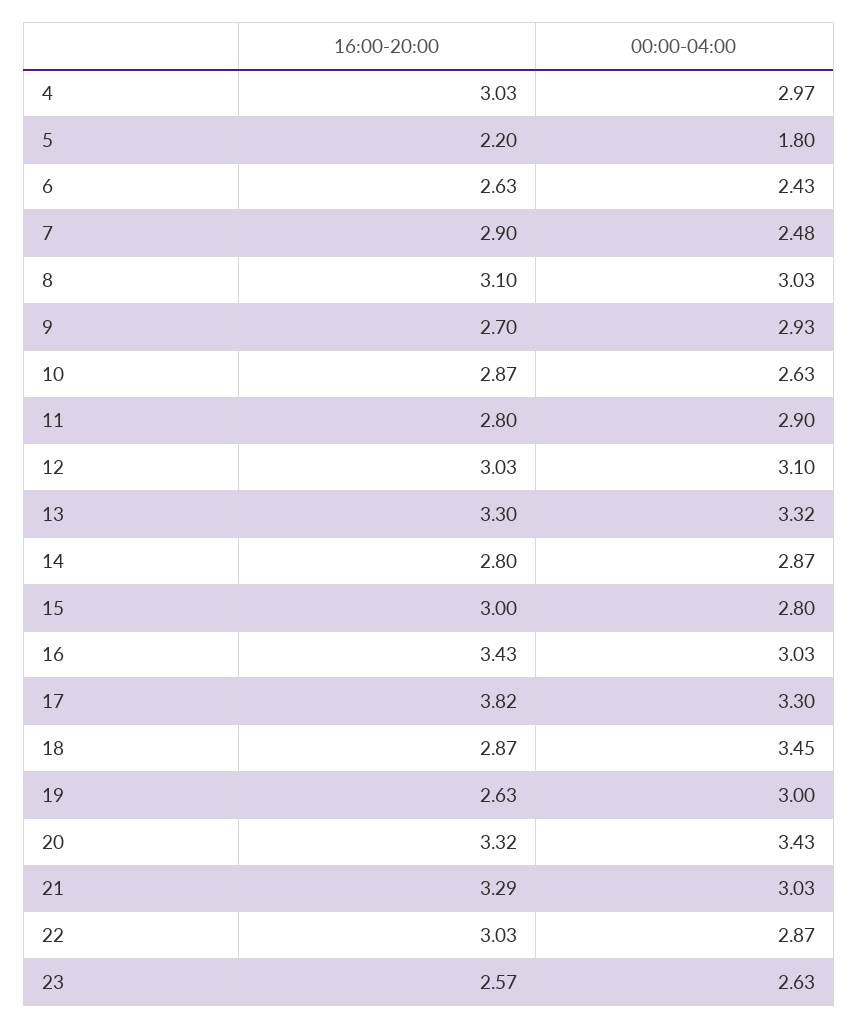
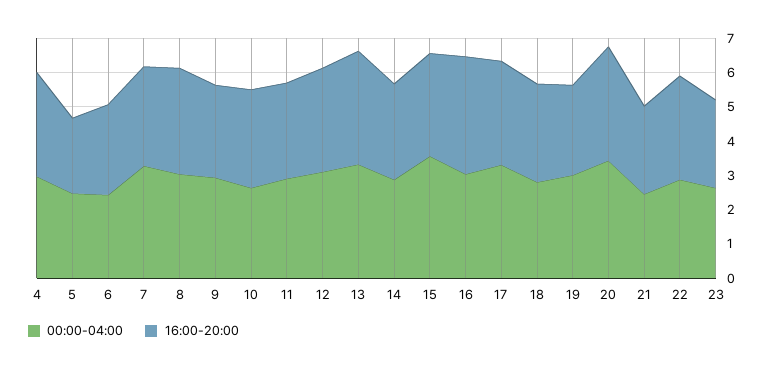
00:00-04:00, 5: 1.8 -> 2.5
00:00-04:00, 7: 2.48 -> 3.25
00:00-04:00, 15: 2.8 -> 3.5
16:00-20:00, 17: 3.82 -> 3
00:00-04:00, 18: 3.45 -> 2.75
16:00-20:00, 21: 3.29 -> 2.5
00:00-04:00, 21: 3.03 -> 2.5

